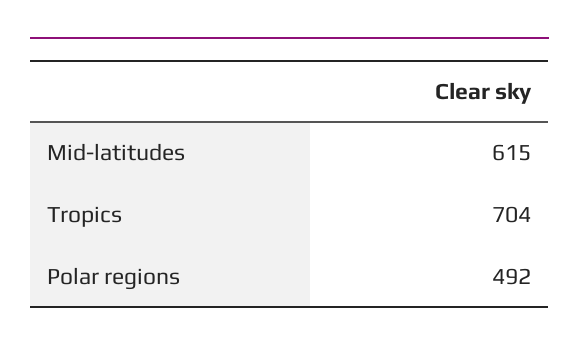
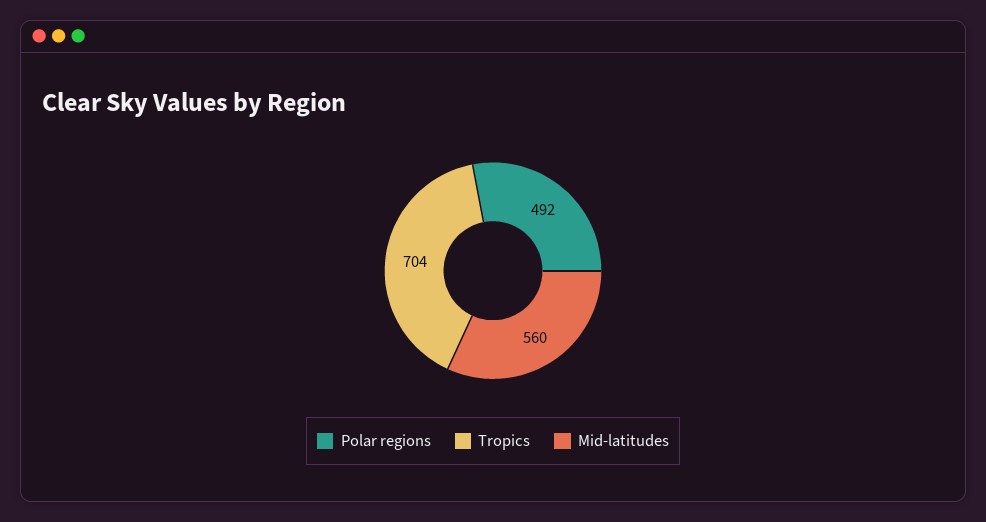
Mid-latitudes: 615 -> 560

